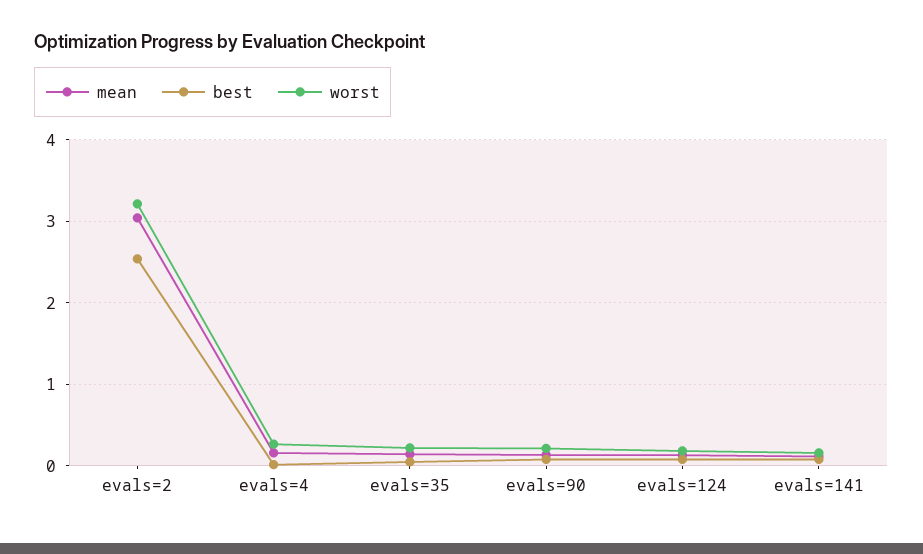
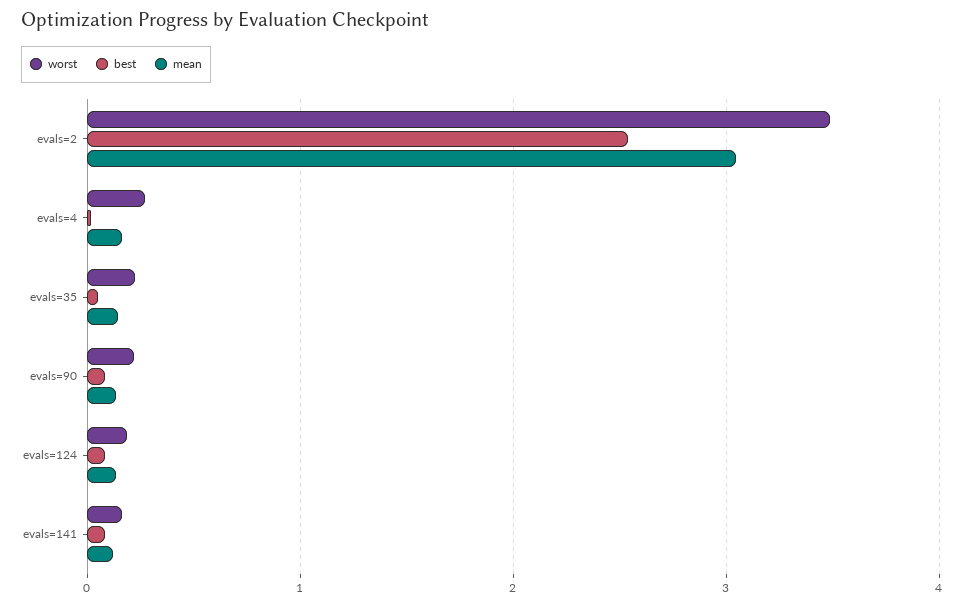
worst, evals=2: 3.2 -> 3.5

